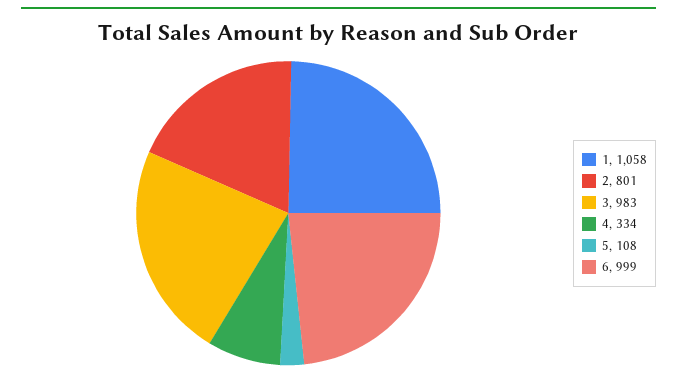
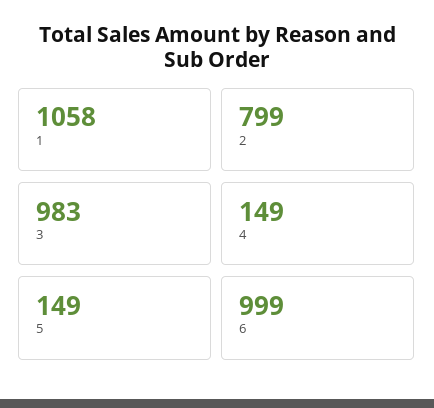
2: 801 -> 799
4: 334 -> 149
5: 108 -> 149

